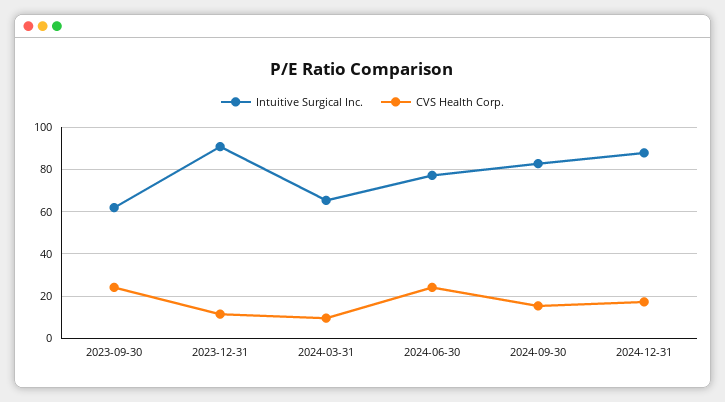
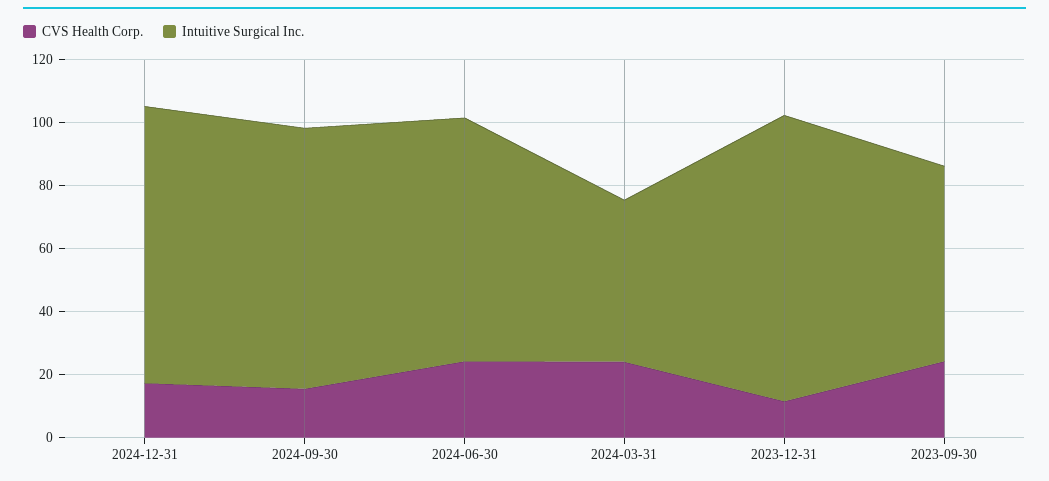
Intuitive Surgical Inc., 2024-03-31: 65 -> 50
CVS Health Corp., 2024-03-31: 10 -> 25

